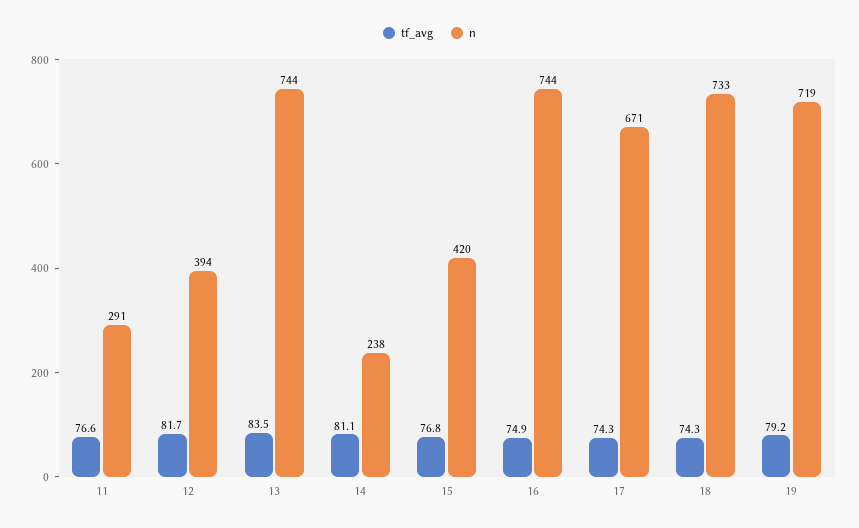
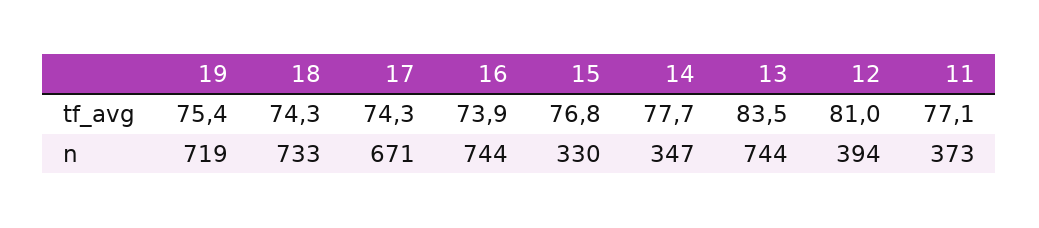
tf_avg, 11: 76.6 -> 77.1
n, 11: 291 -> 373
tf_avg, 12: 81.7 -> 81
tf_avg, 14: 81.1 -> 77.7
n, 14: 238 -> 347
n, 15: 420 -> 330
tf_avg, 16: 74.9 -> 73.9
tf_avg, 19: 79.2 -> 75.4

